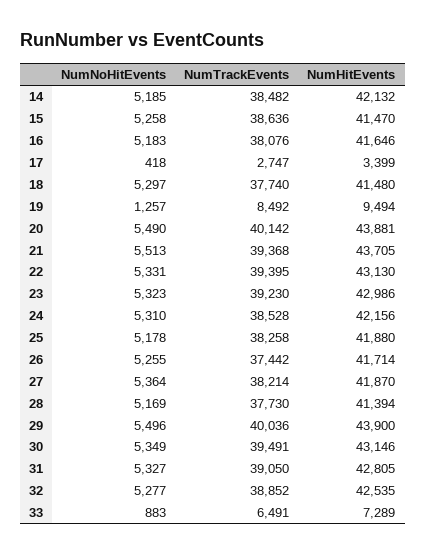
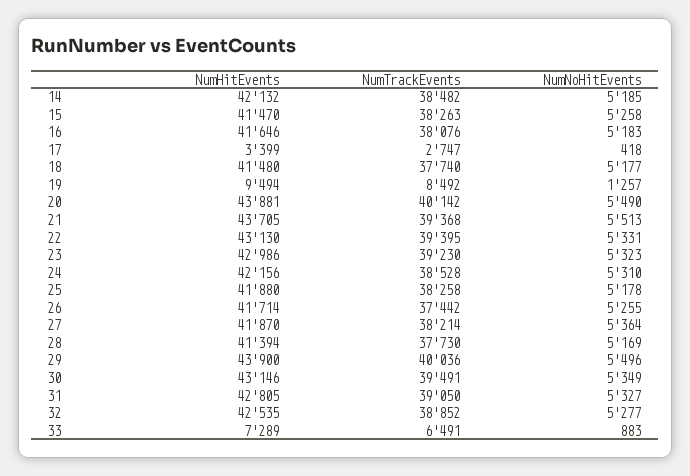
NumTrackEvents, 15: 38636 -> 38263
NumNoHitEvents, 18: 5297 -> 5177

